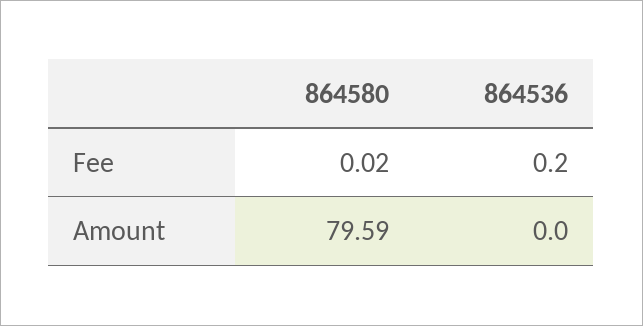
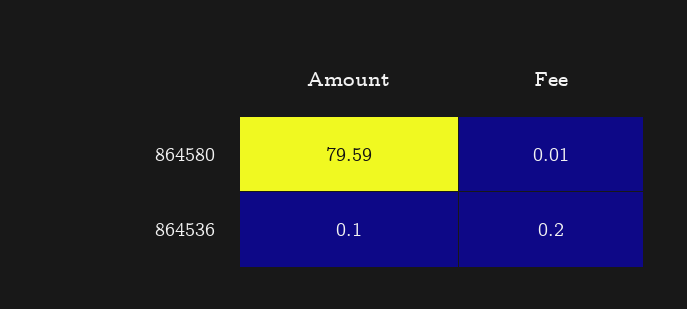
864580, Fee: 0.02 -> 0.01
864536, Amount: 0 -> 0.1

